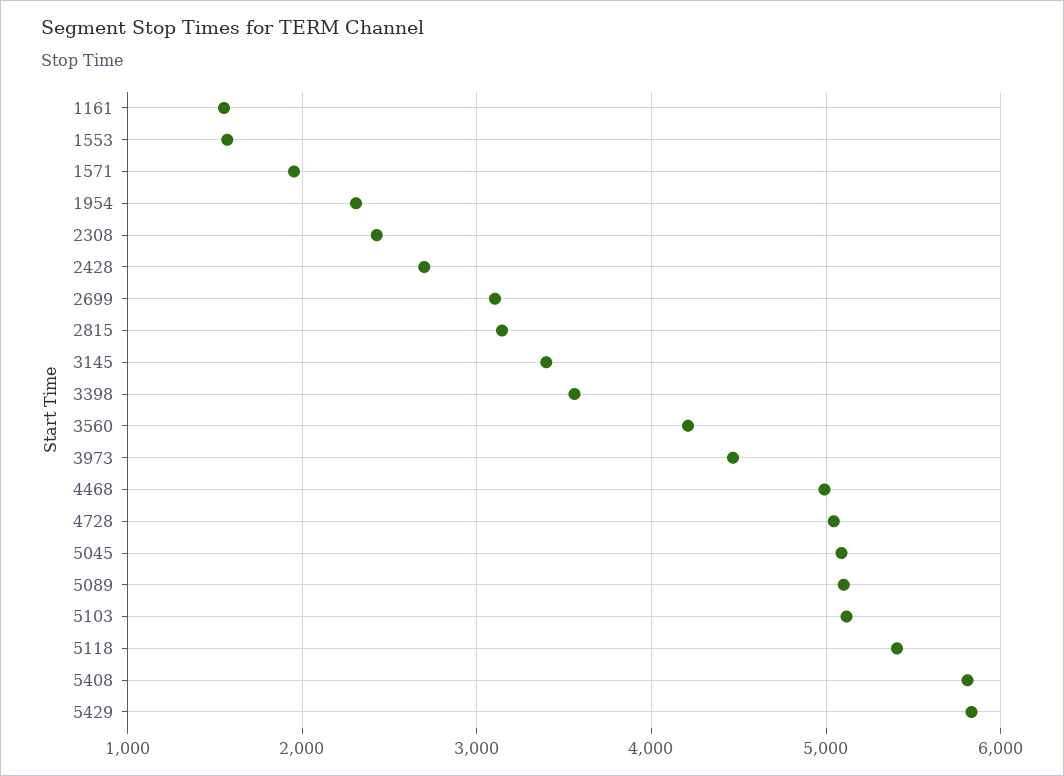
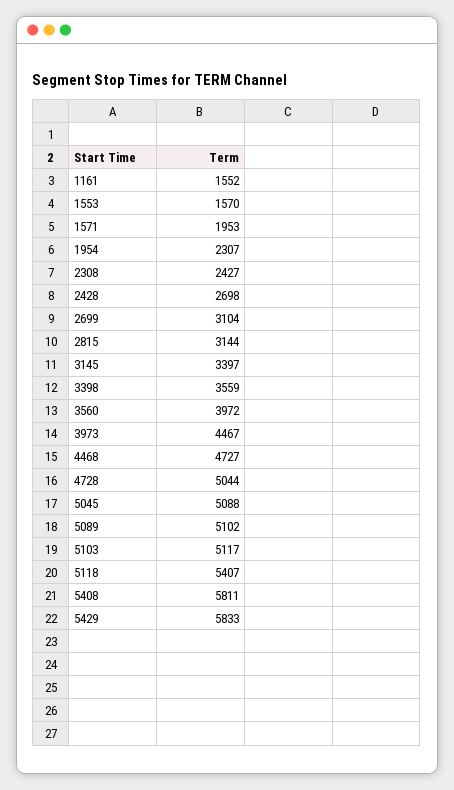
3560: 4200 -> 3972
4468: 5000 -> 4727

